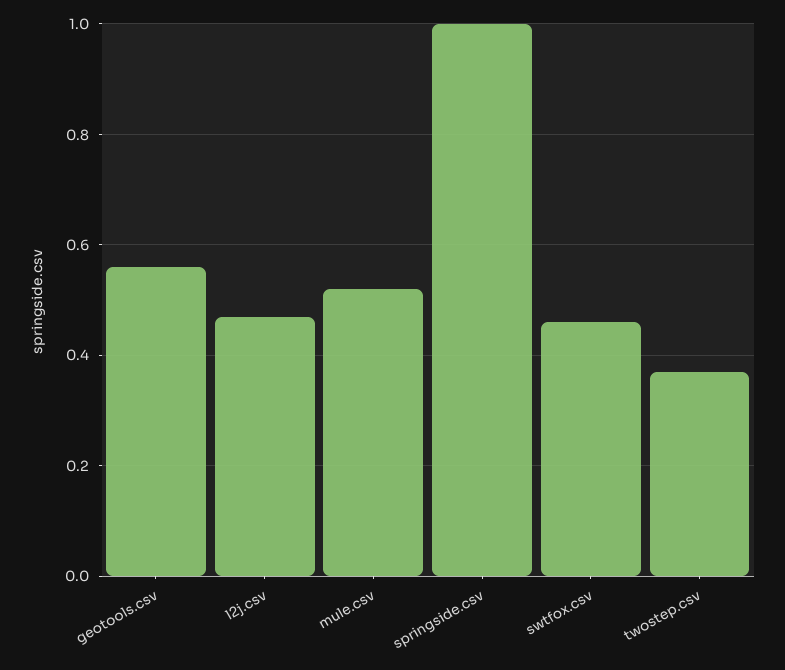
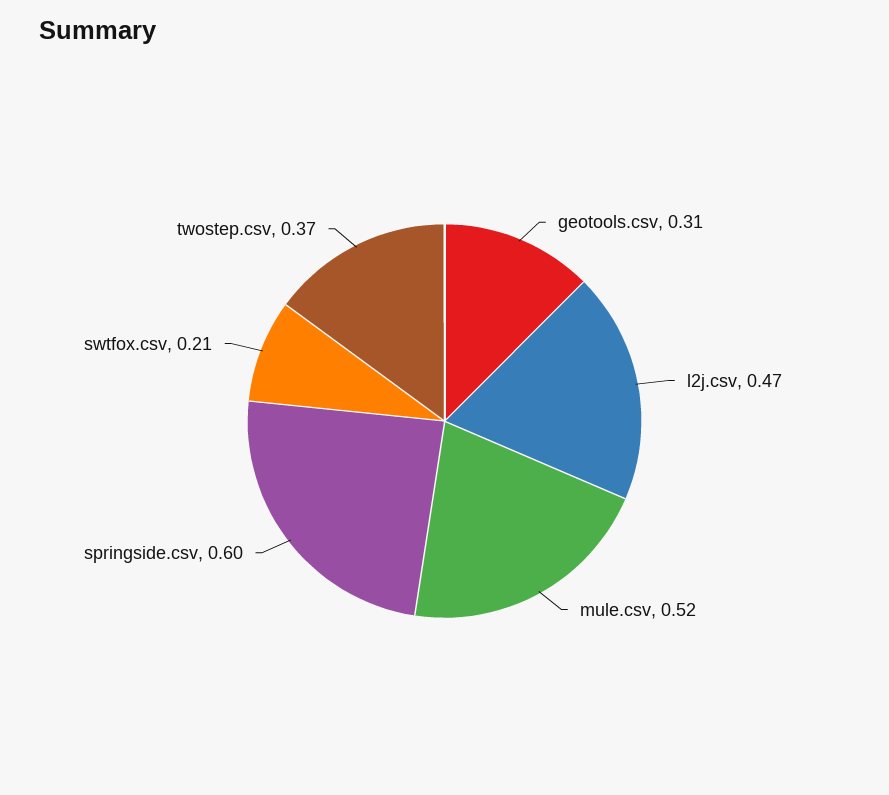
geotools.csv: 0.55 -> 0.31
springside.csv: 1 -> 0.6
swtfox.csv: 0.45 -> 0.21

